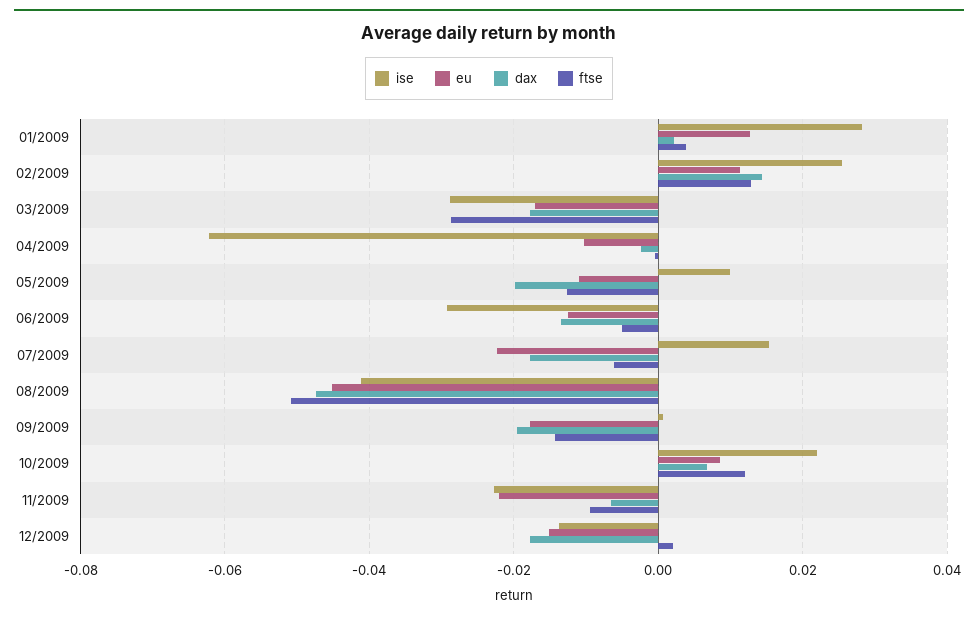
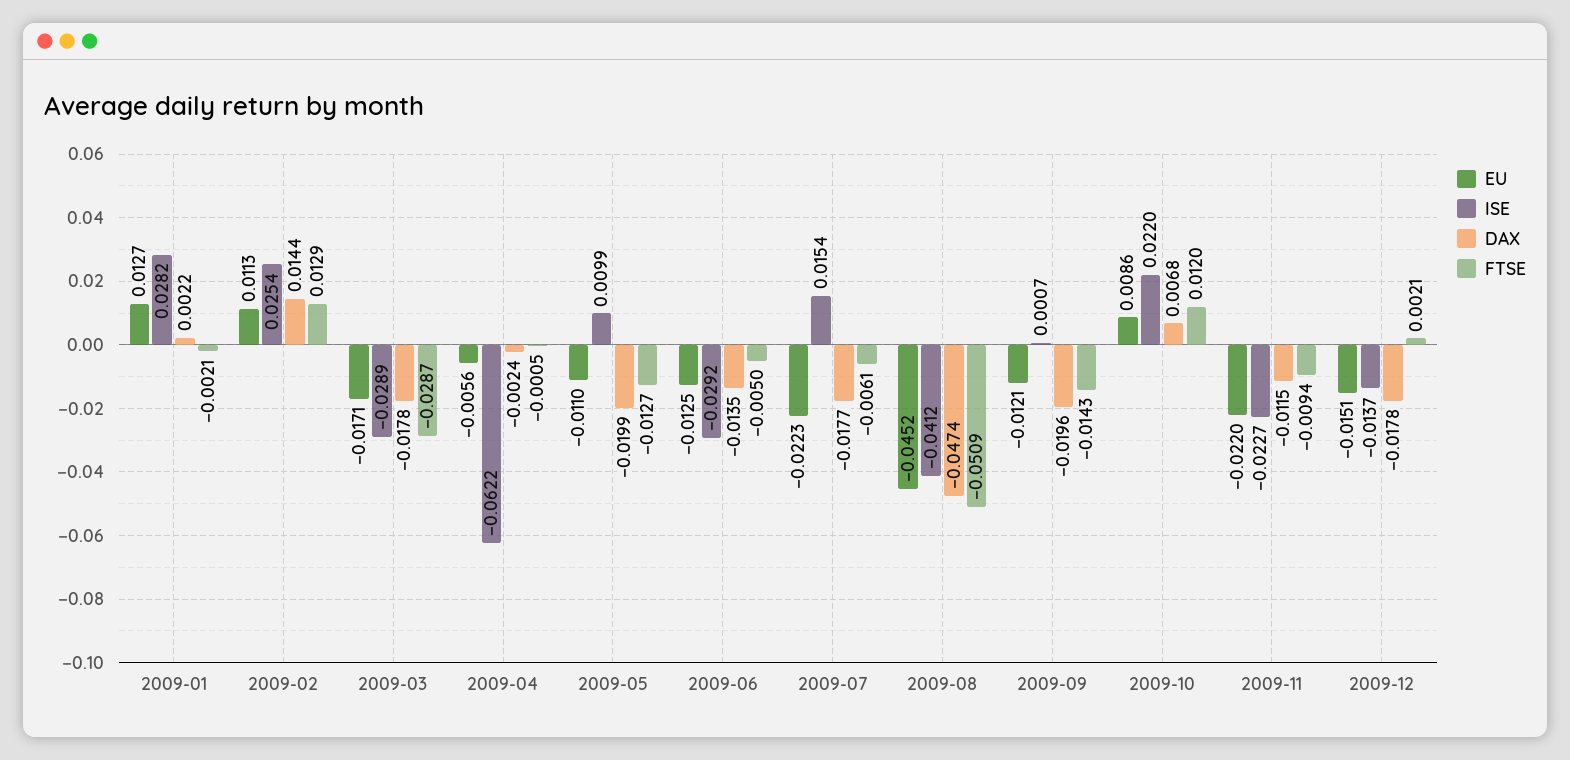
ftse, 01/2009: 0.004 -> -0.0021
eu, 04/2009: -0.01 -> -0.0056
eu, 09/2009: -0.018 -> -0.0121
dax, 11/2009: -0.006 -> -0.0115

